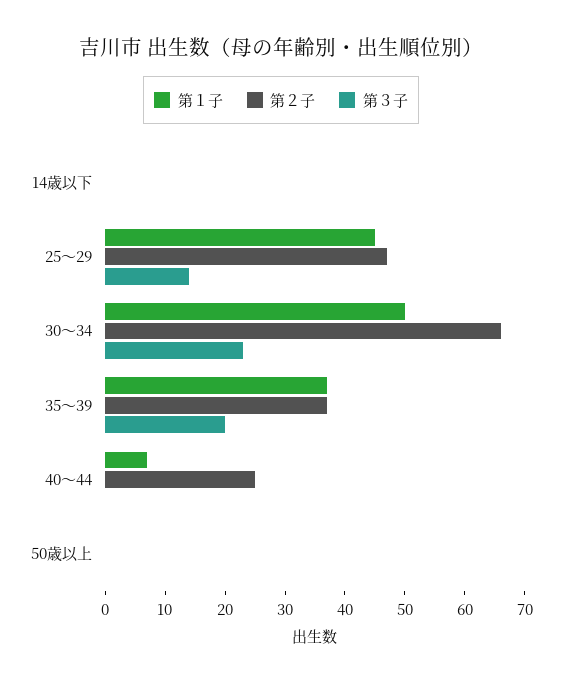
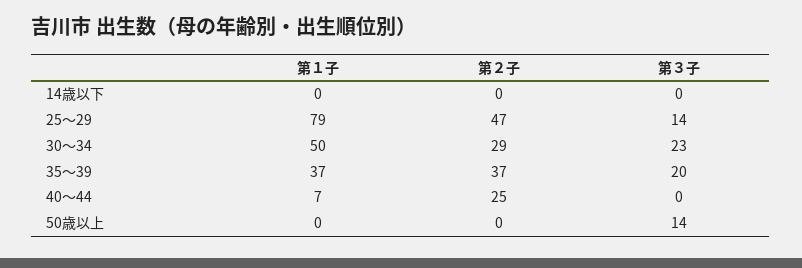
第１子, 25～29: 45 -> 79
第２子, 30～34: 65 -> 29
第３子, 50歳以上: 0 -> 14

